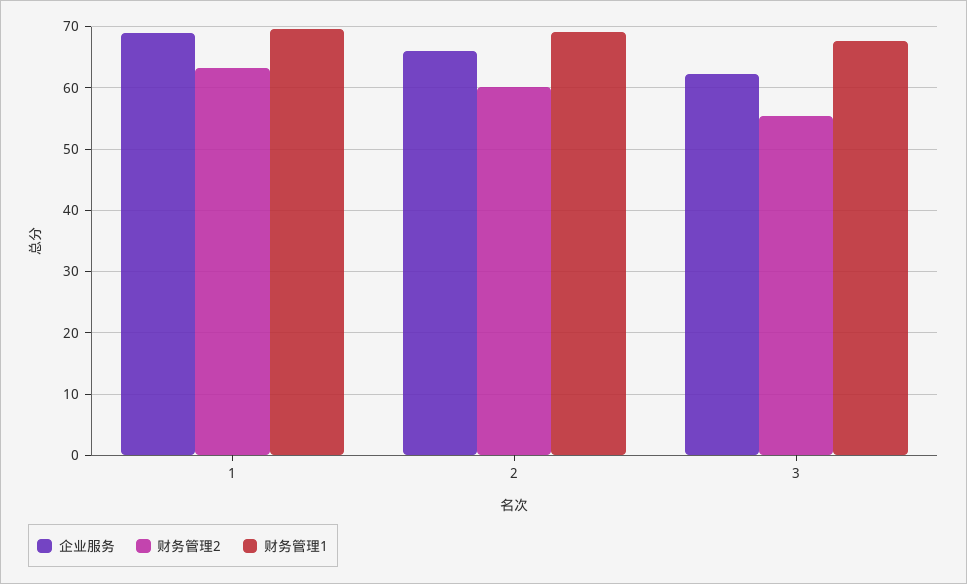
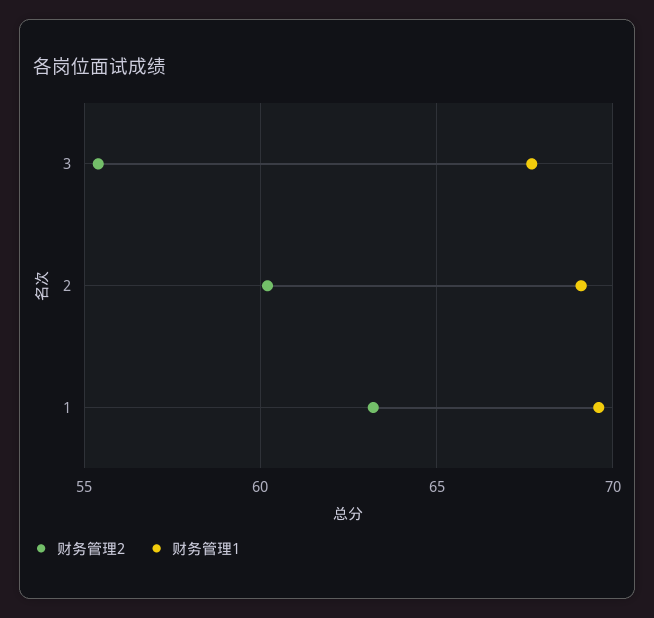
企业服务, 1: 69 -> none
企业服务, 2: 66 -> none
企业服务, 3: 62 -> none

